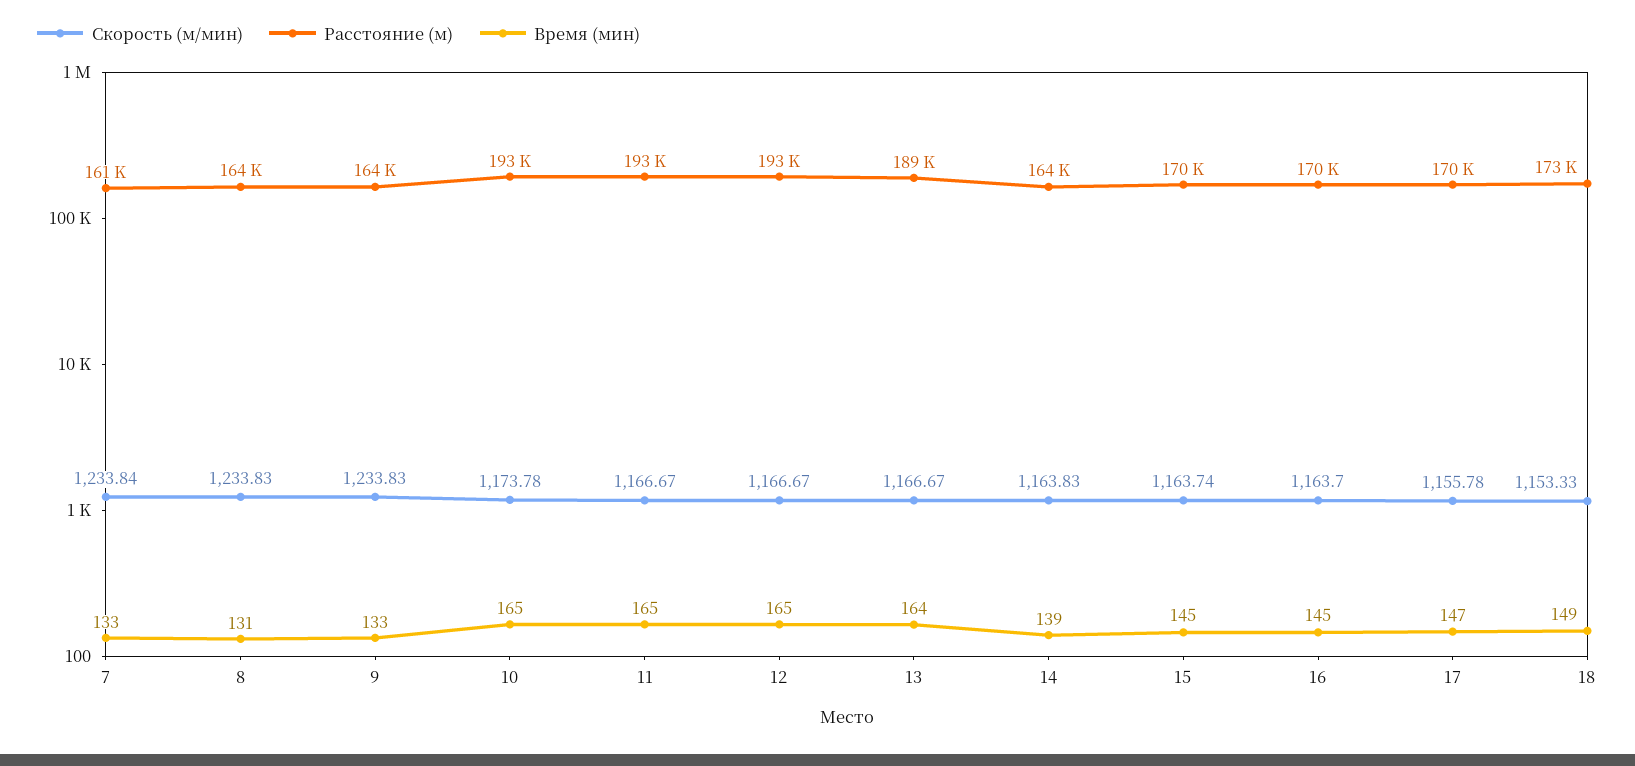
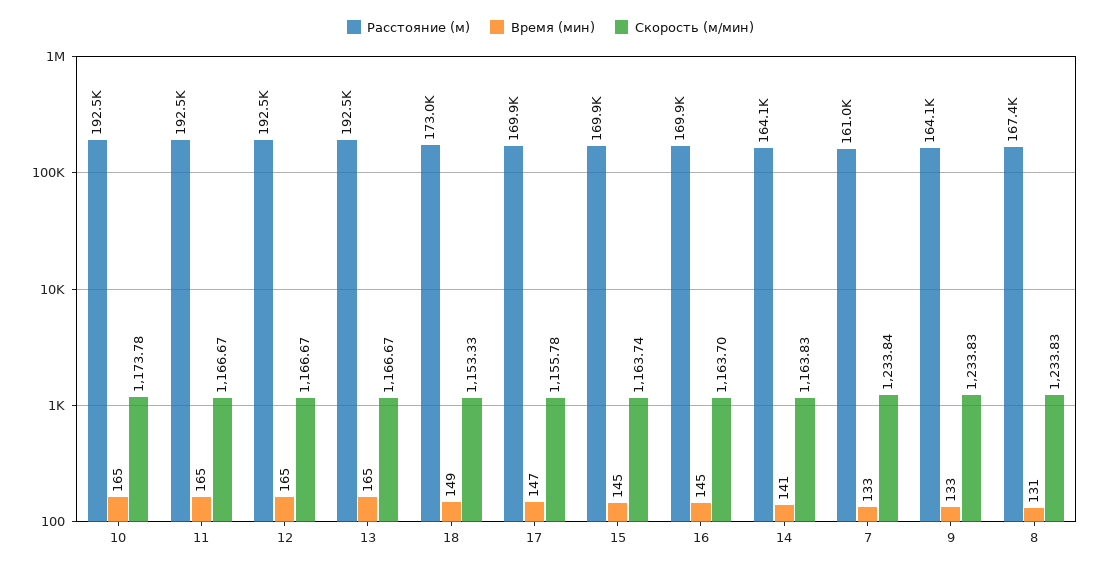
Расстояние (м), 8: 164000 -> 167400
Расстояние (м), 13: 189000 -> 192500
Время (мин), 13: 164 -> 165
Время (мин), 14: 139 -> 141

